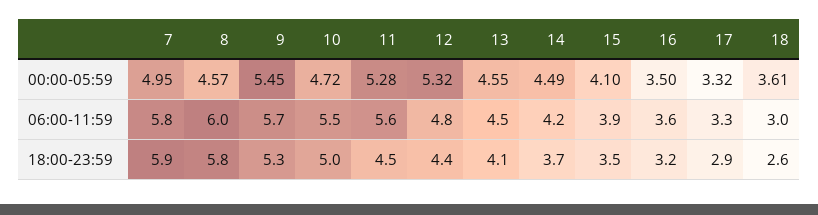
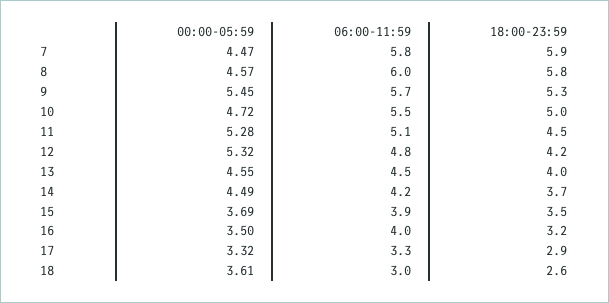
7, 00:00-05:59: 4.95 -> 4.47
15, 00:00-05:59: 4.1 -> 3.69
11, 06:00-11:59: 5.6 -> 5.1
16, 06:00-11:59: 3.6 -> 4
12, 18:00-23:59: 4.4 -> 4.2
13, 18:00-23:59: 4.1 -> 4

